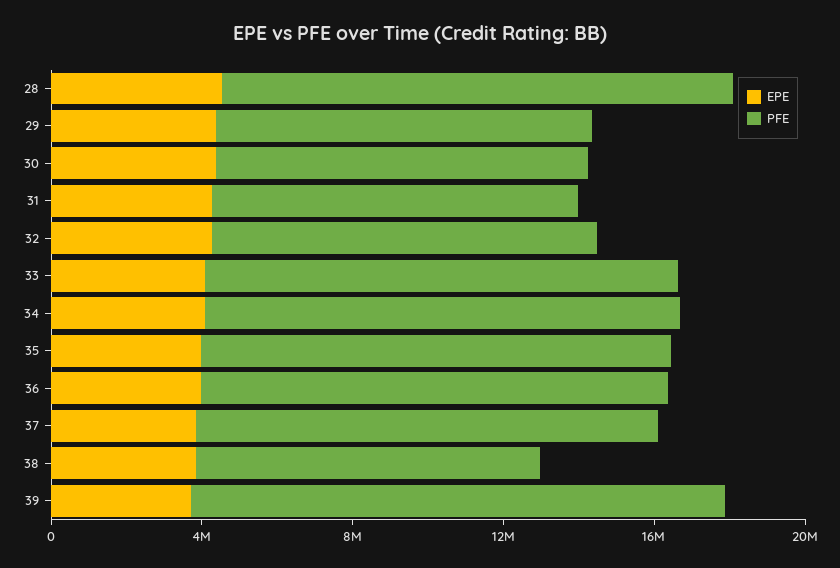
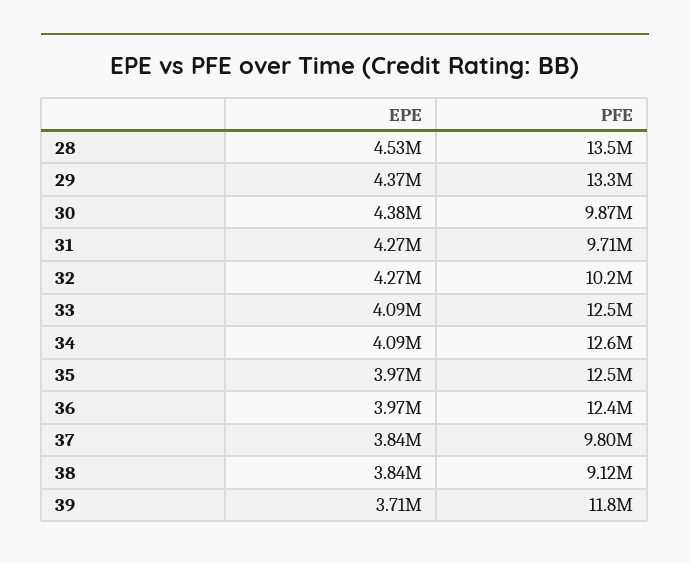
PFE, 29: 10000000 -> 13300000
PFE, 37: 12000000 -> 9800000
PFE, 39: 14000000 -> 11800000

